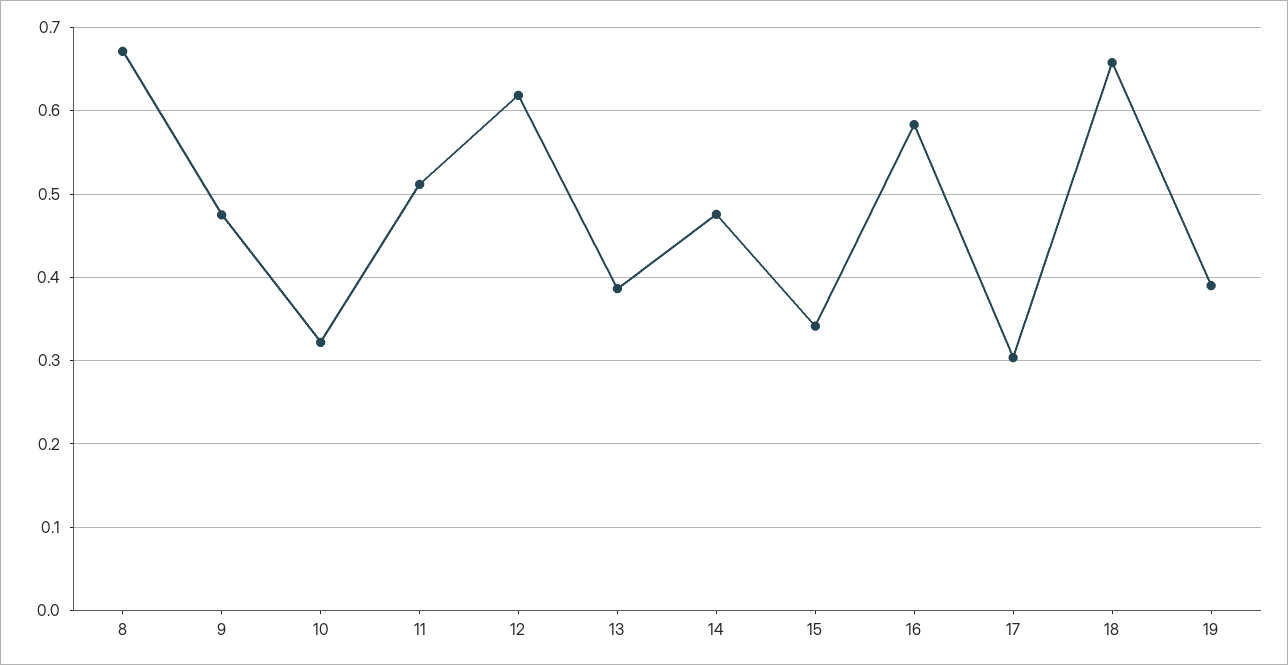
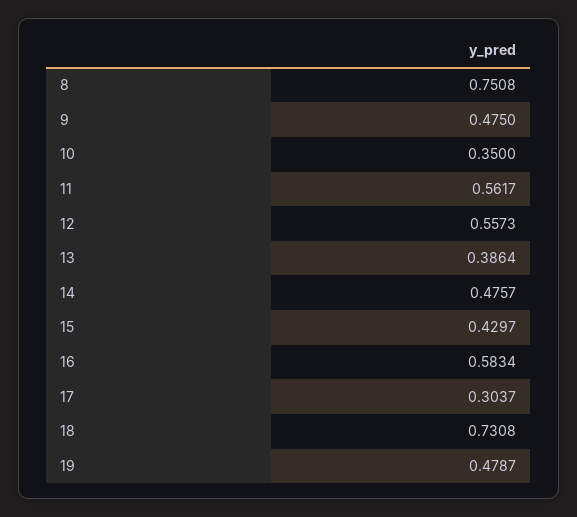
8: 0.67 -> 0.7508
10: 0.32 -> 0.35
11: 0.51 -> 0.5617
12: 0.62 -> 0.5573
15: 0.34 -> 0.4297
18: 0.66 -> 0.7308
19: 0.39 -> 0.4787

